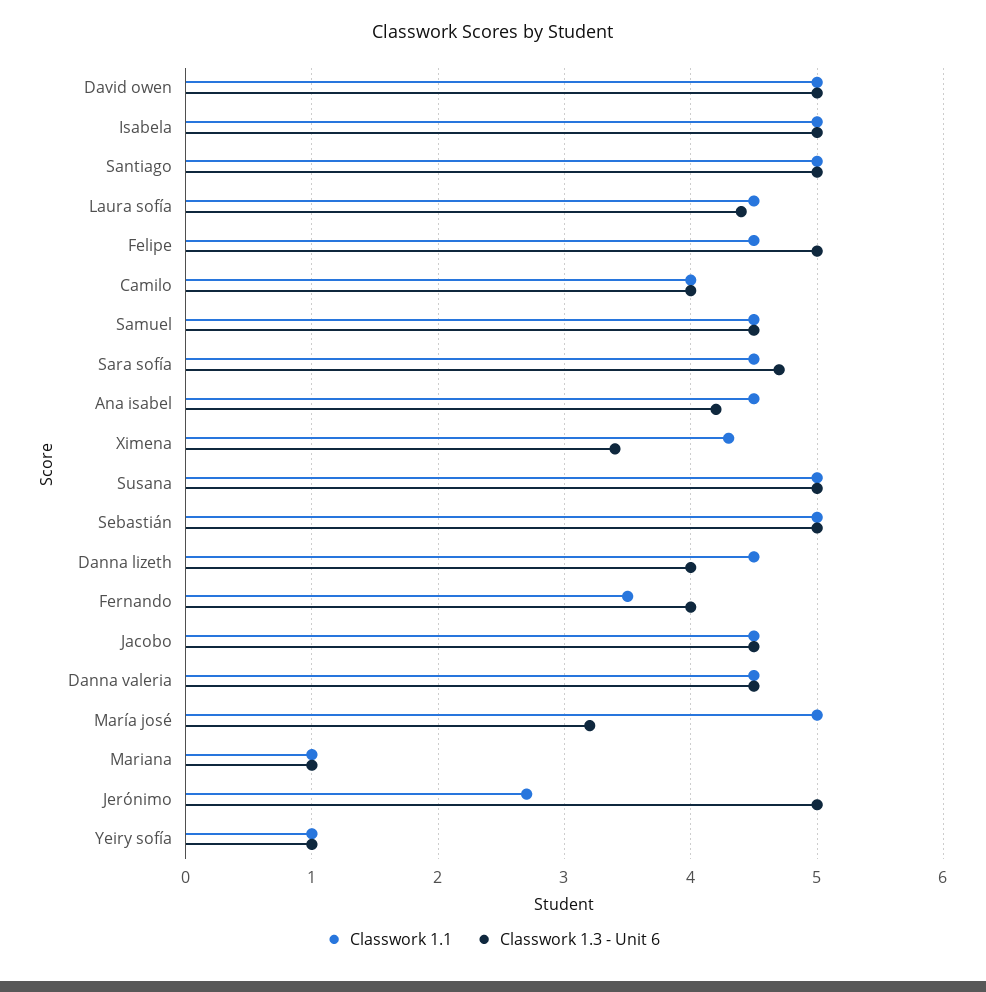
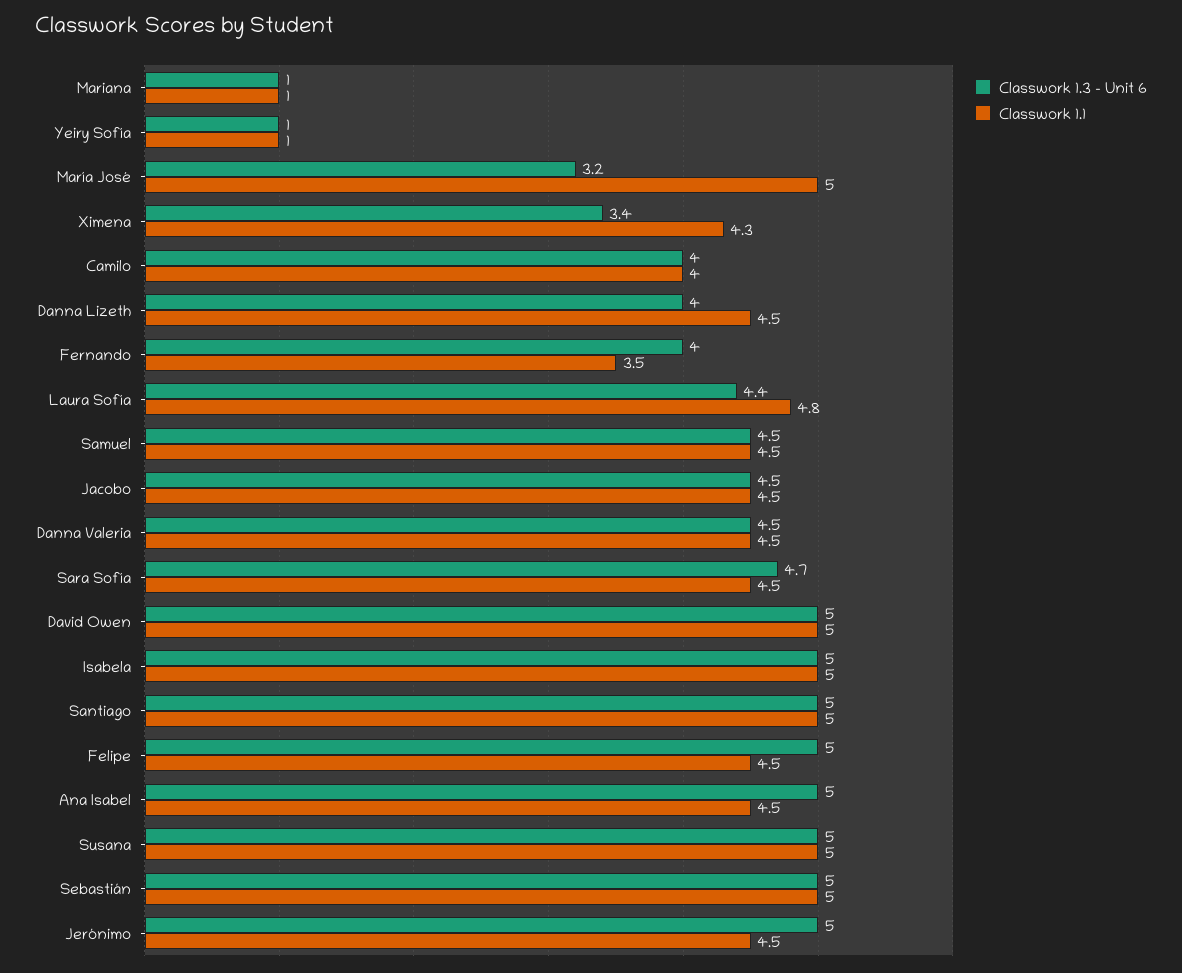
Classwork 1.1, Laura sofía: 4.5 -> 4.8
Classwork 1.3 - Unit 6, Ana isabel: 4.2 -> 5
Classwork 1.1, Jerónimo: 2.7 -> 4.5

